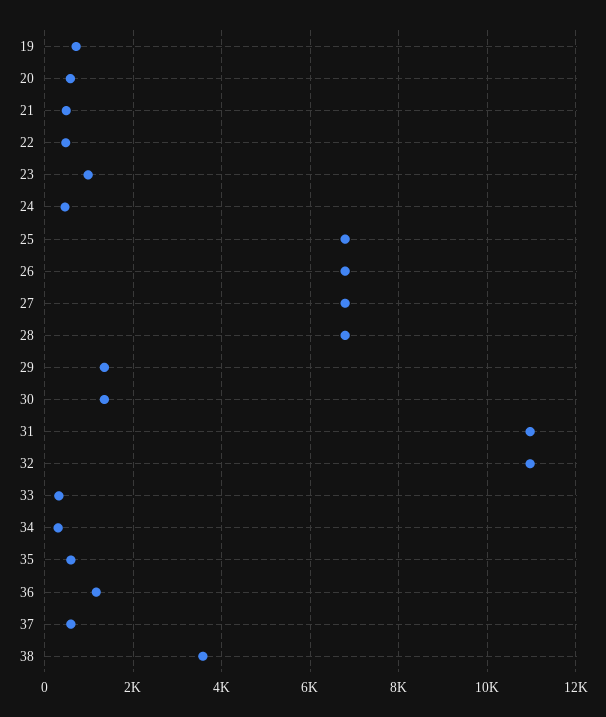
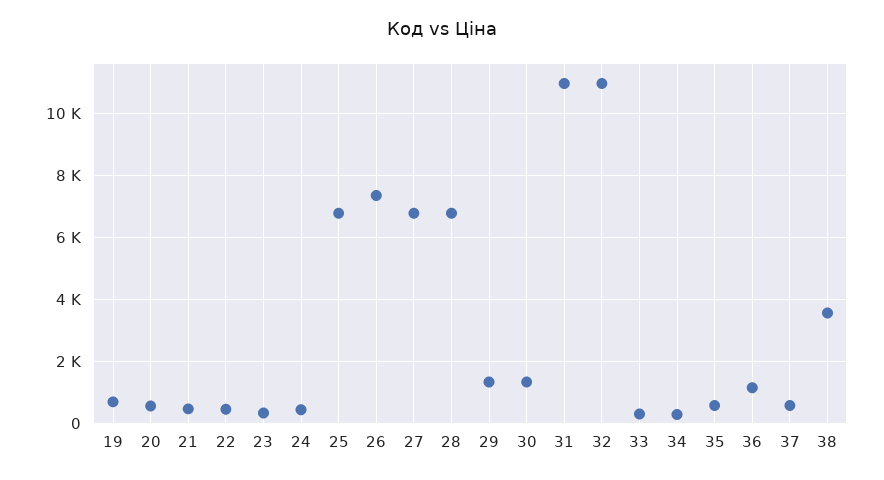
23: 1000 -> 400
26: 6800 -> 7400

